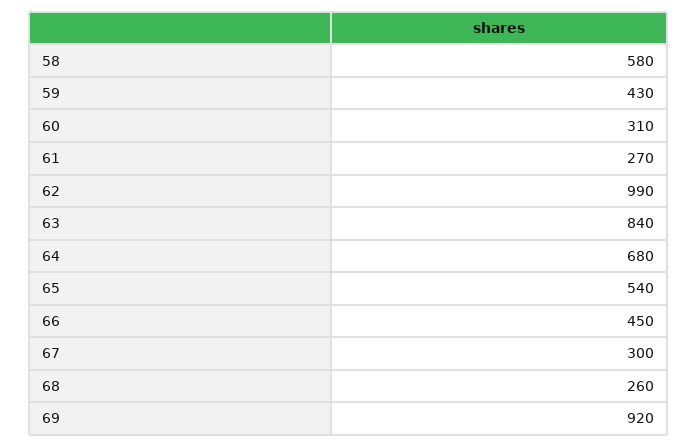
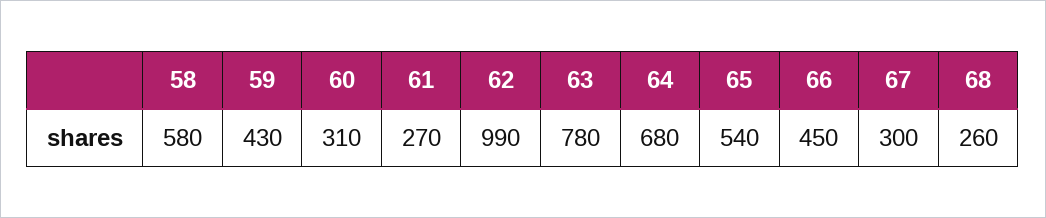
63: 840 -> 780
69: 920 -> none

